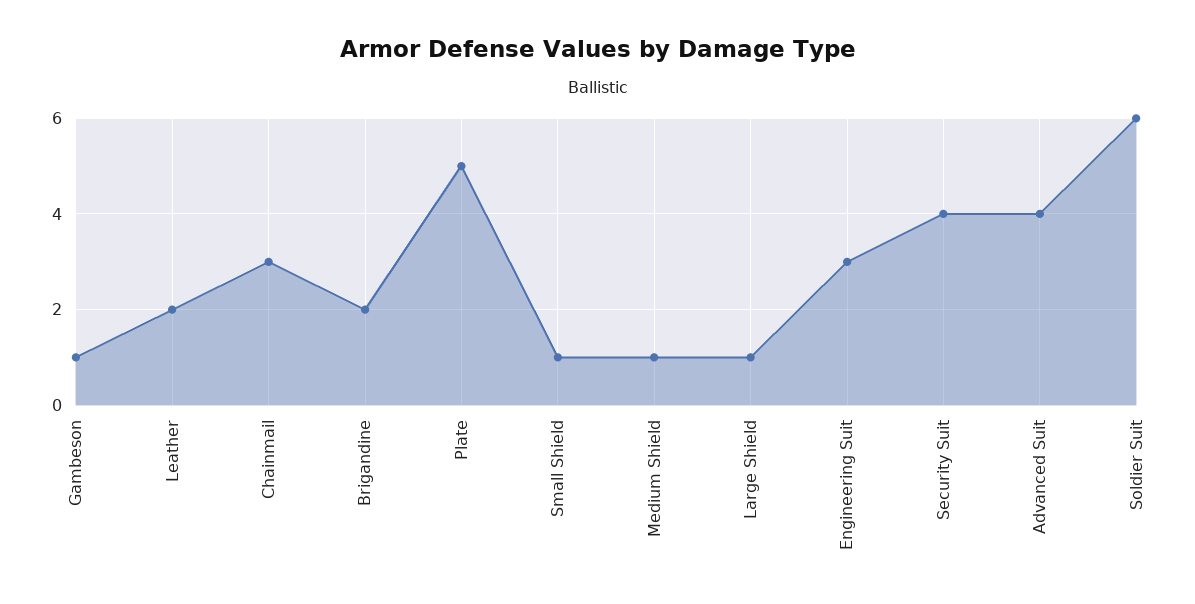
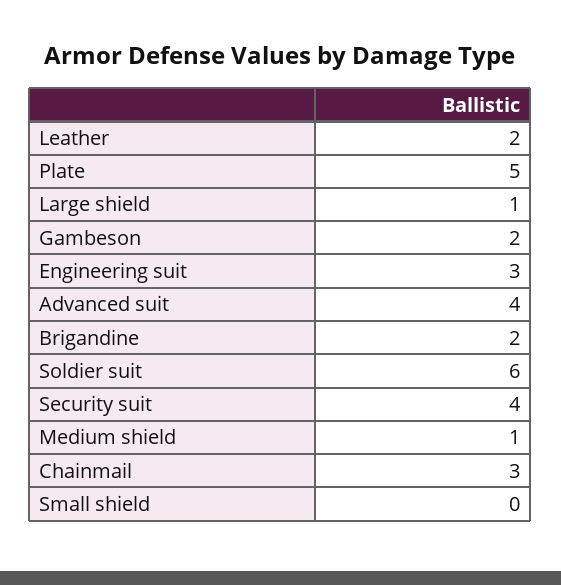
Gambeson: 1 -> 2
Small Shield: 1 -> 0

